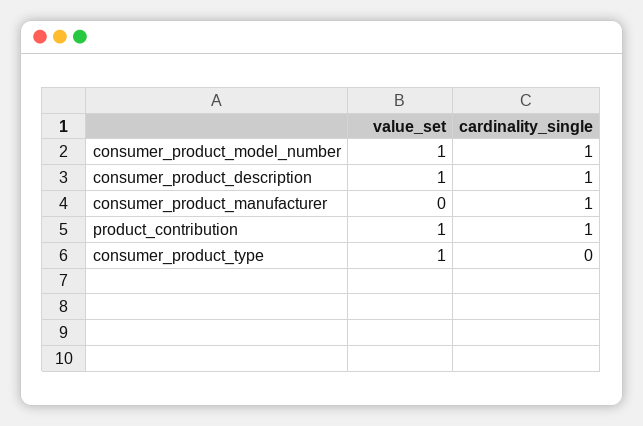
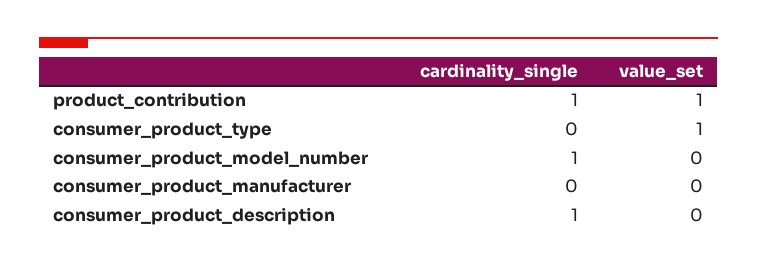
value_set, consumer_product_model_number: 1 -> 0
value_set, consumer_product_description: 1 -> 0
cardinality_single, consumer_product_manufacturer: 1 -> 0

